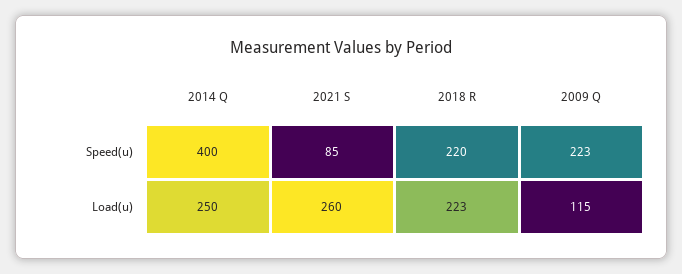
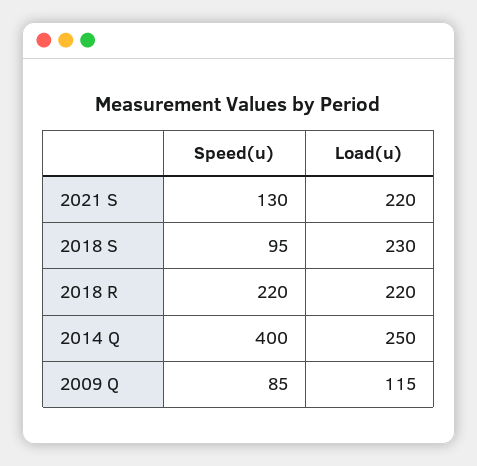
2021 S, Speed(u): 85 -> 130
2009 Q, Speed(u): 223 -> 85
2021 S, Load(u): 260 -> 220
2018 R, Load(u): 223 -> 220
2018 S, Speed(u): none -> 95
2018 S, Load(u): none -> 230

